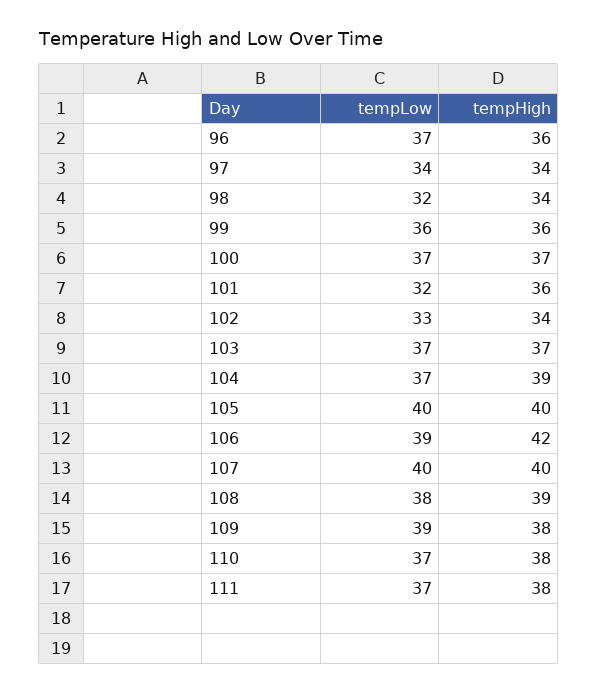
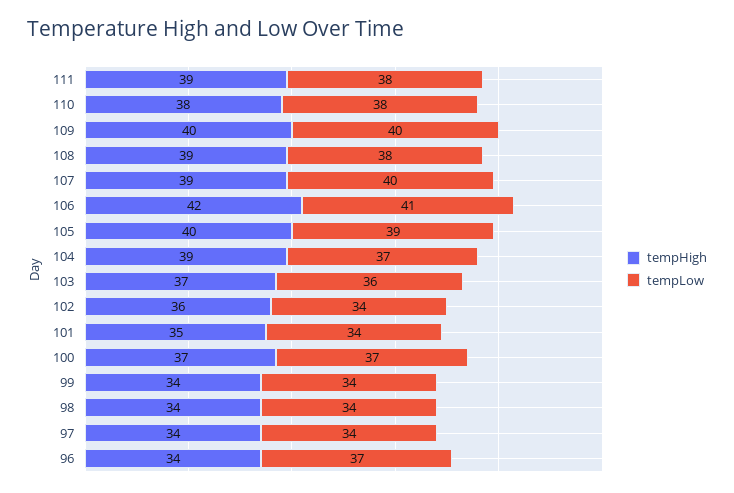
tempHigh, 96: 36 -> 34
tempLow, 98: 32 -> 34
tempLow, 99: 36 -> 34
tempHigh, 99: 36 -> 34
tempLow, 101: 32 -> 34
tempHigh, 101: 36 -> 35
tempLow, 102: 33 -> 34
tempHigh, 102: 34 -> 36
tempLow, 103: 37 -> 36
tempLow, 105: 40 -> 39
tempLow, 106: 39 -> 41
tempHigh, 107: 40 -> 39
tempLow, 109: 39 -> 40
tempHigh, 109: 38 -> 40
tempLow, 110: 37 -> 38
tempLow, 111: 37 -> 38
tempHigh, 111: 38 -> 39

